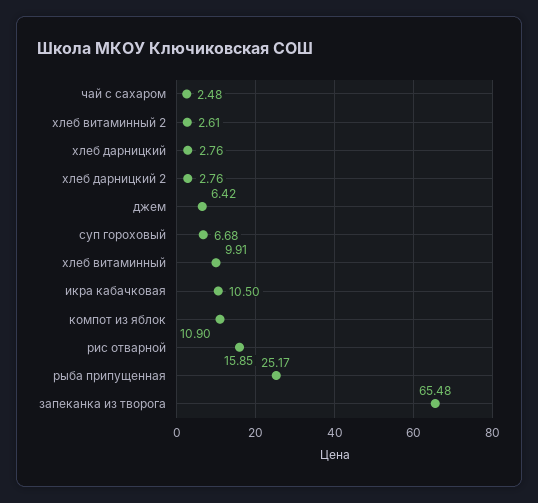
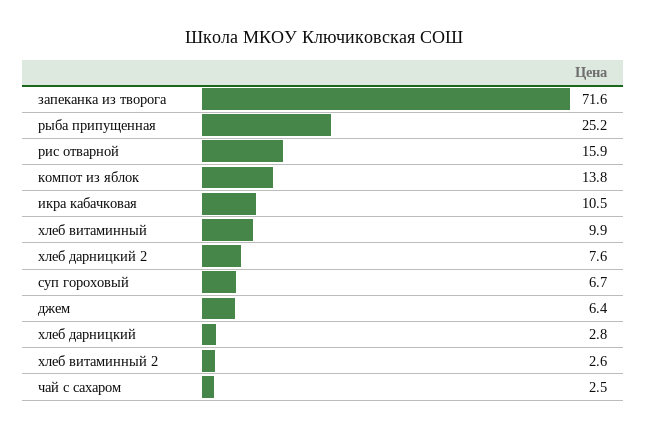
хлеб дарницкий 2: 2.76 -> 7.6
компот из яблок: 10.9 -> 13.8
запеканка из творога: 65.48 -> 71.6

